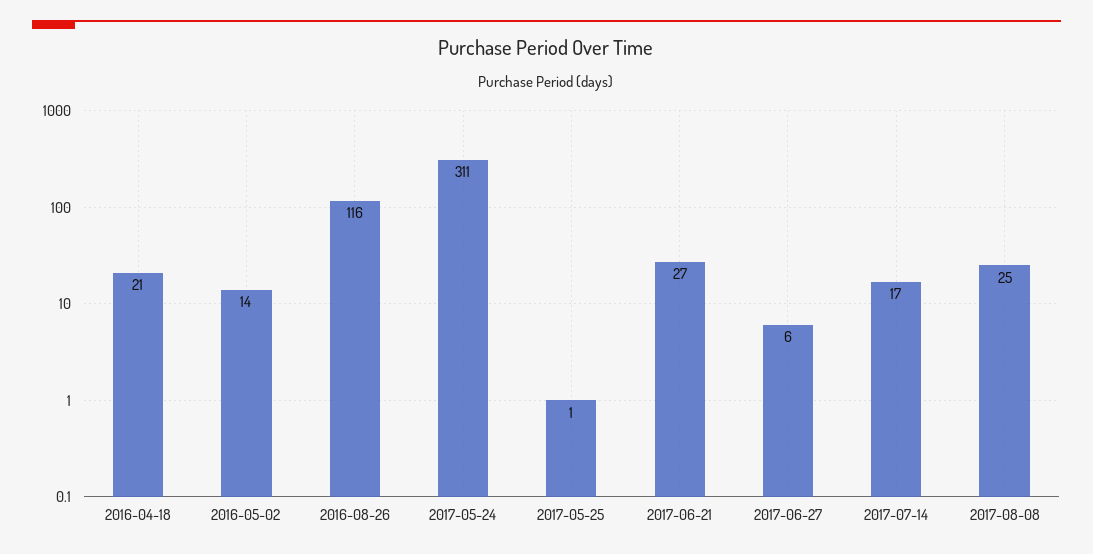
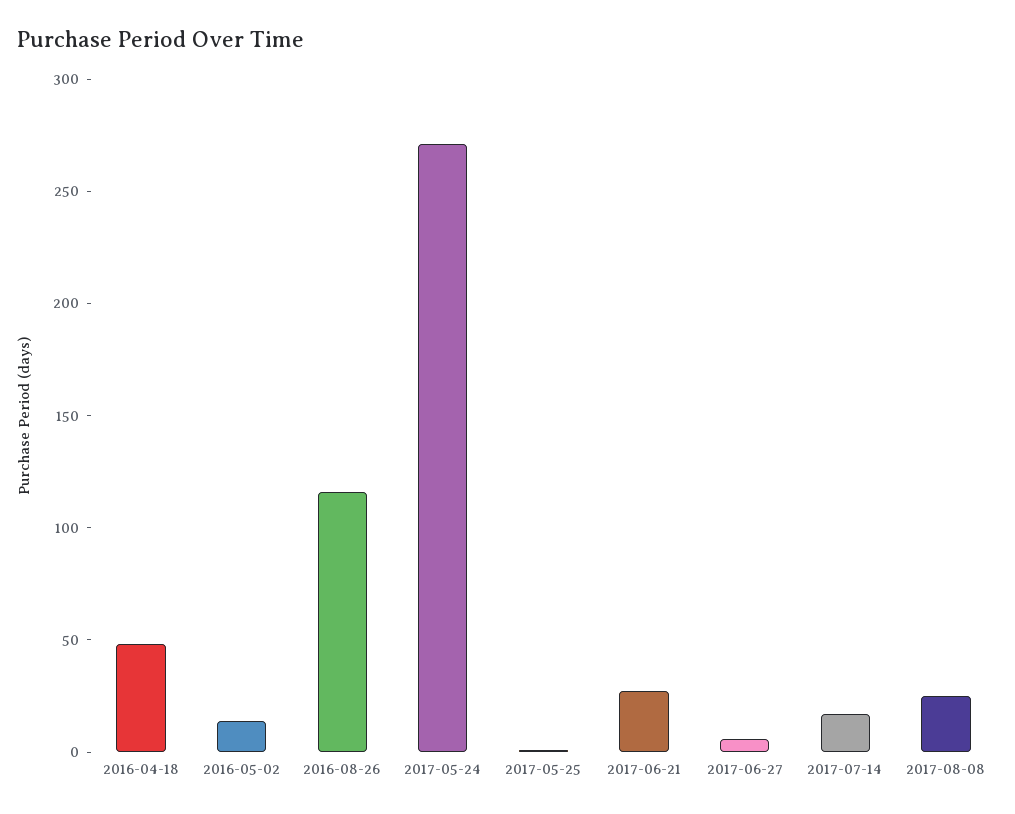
2016-04-18: 21 -> 50
2017-05-24: 311 -> 270

